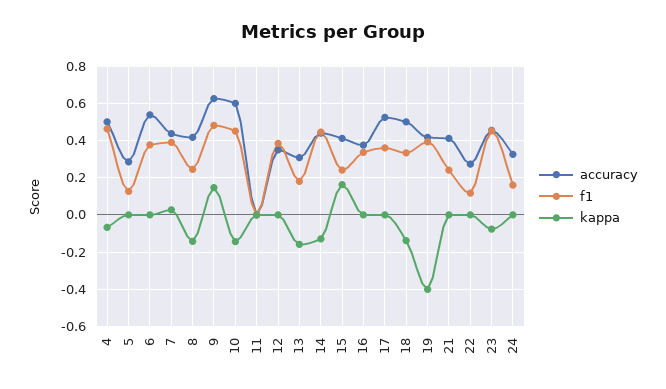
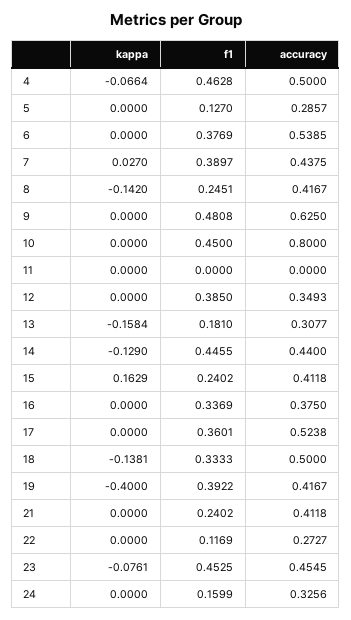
kappa, 9: 0.15 -> 0
accuracy, 10: 0.6 -> 0.8
kappa, 10: -0.15 -> 0

